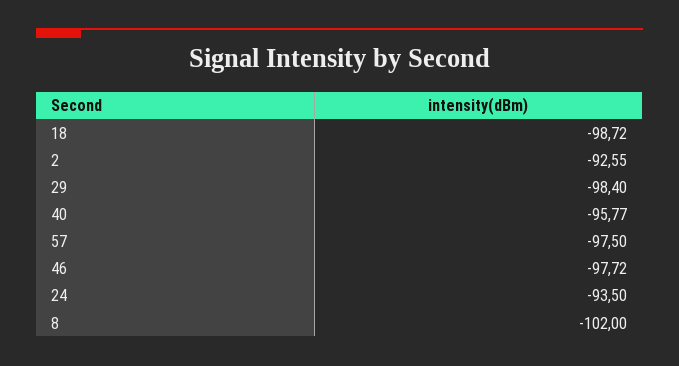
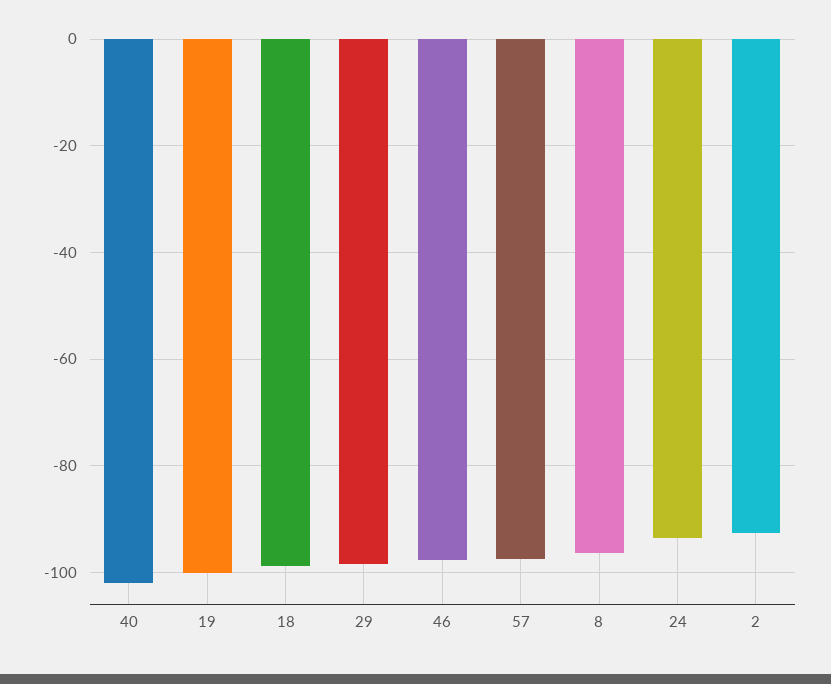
40: -95.77 -> -102
8: -102 -> -96
19: none -> -100

